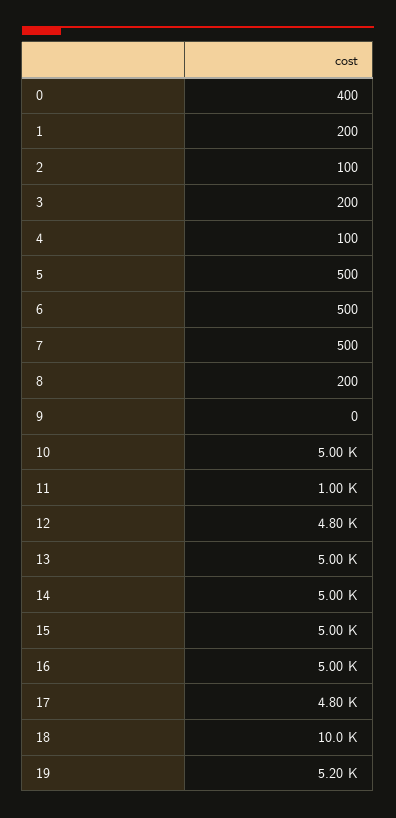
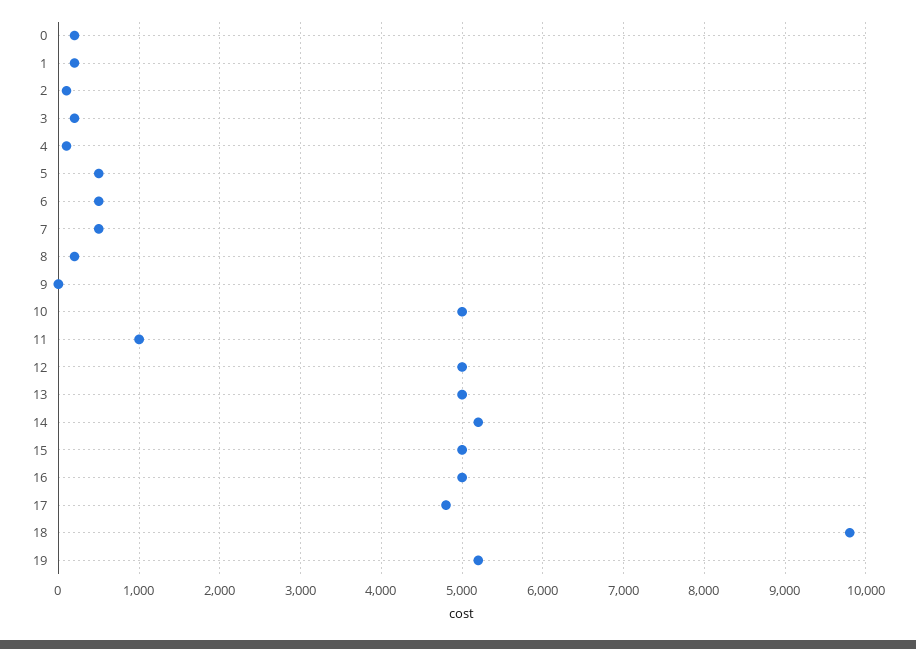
0: 400 -> 200
12: 4800 -> 5000
14: 5000 -> 5200
18: 10000 -> 9800

